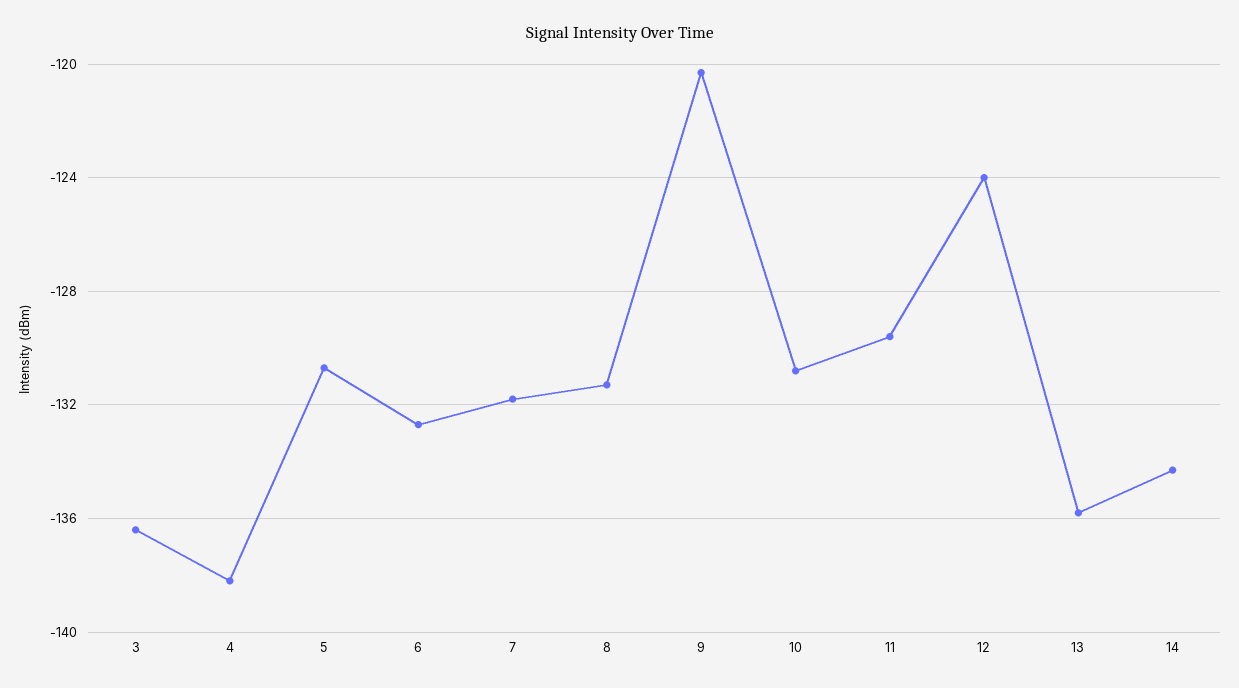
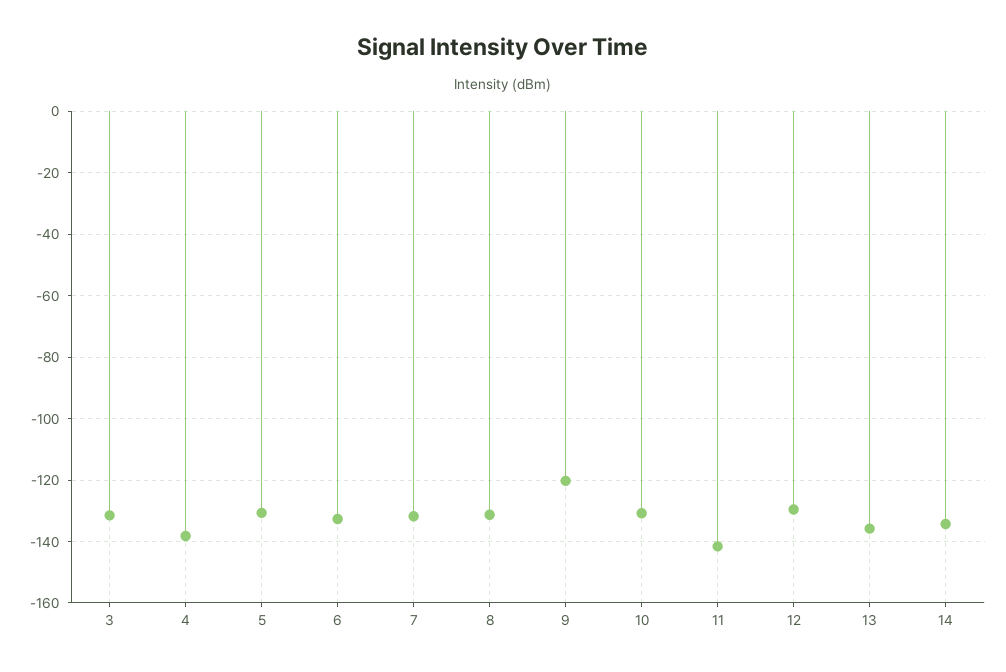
3: -136.5 -> -132
11: -129.5 -> -142
12: -124 -> -130

